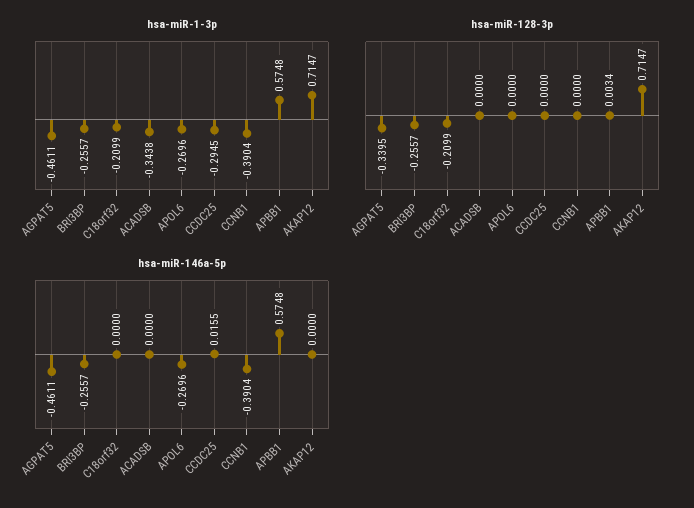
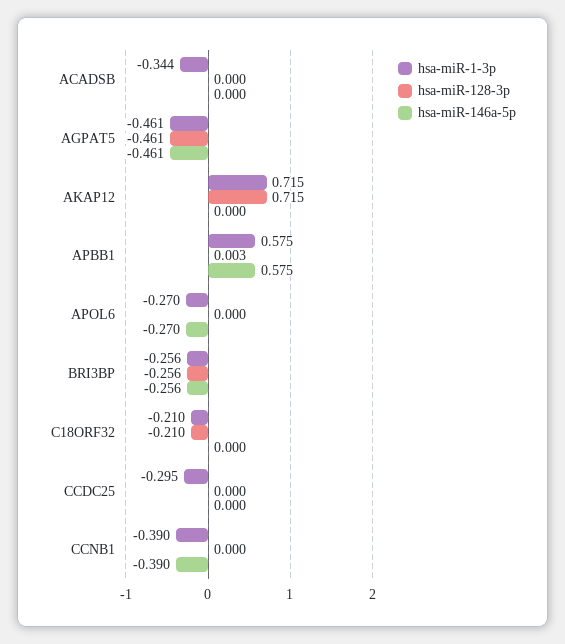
hsa-miR-128-3p, AGPAT5: -0.3395 -> -0.461
hsa-miR-146a-5p, CCDC25: 0.0155 -> 0

